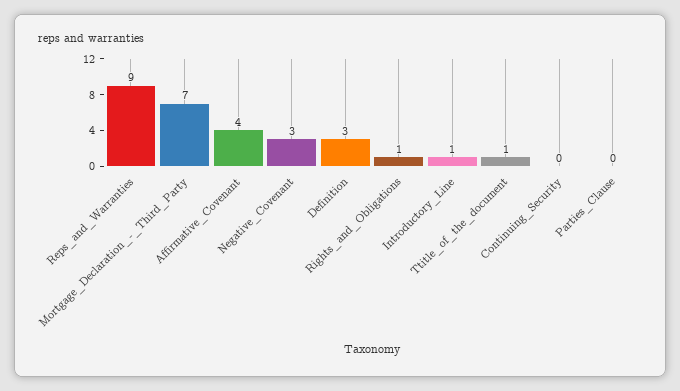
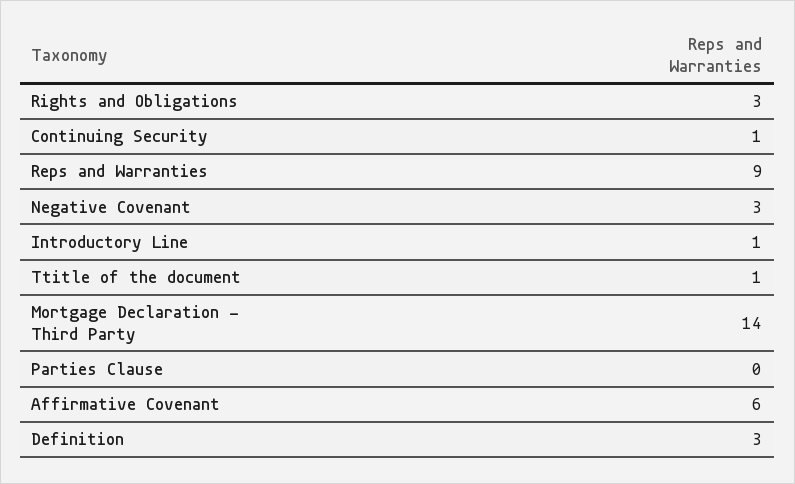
Mortgage_Declaration_-_Third_Party: 7 -> 14
Affirmative_Covenant: 4 -> 6
Rights_and_Obligations: 1 -> 3
Continuing_Security: 0 -> 1

